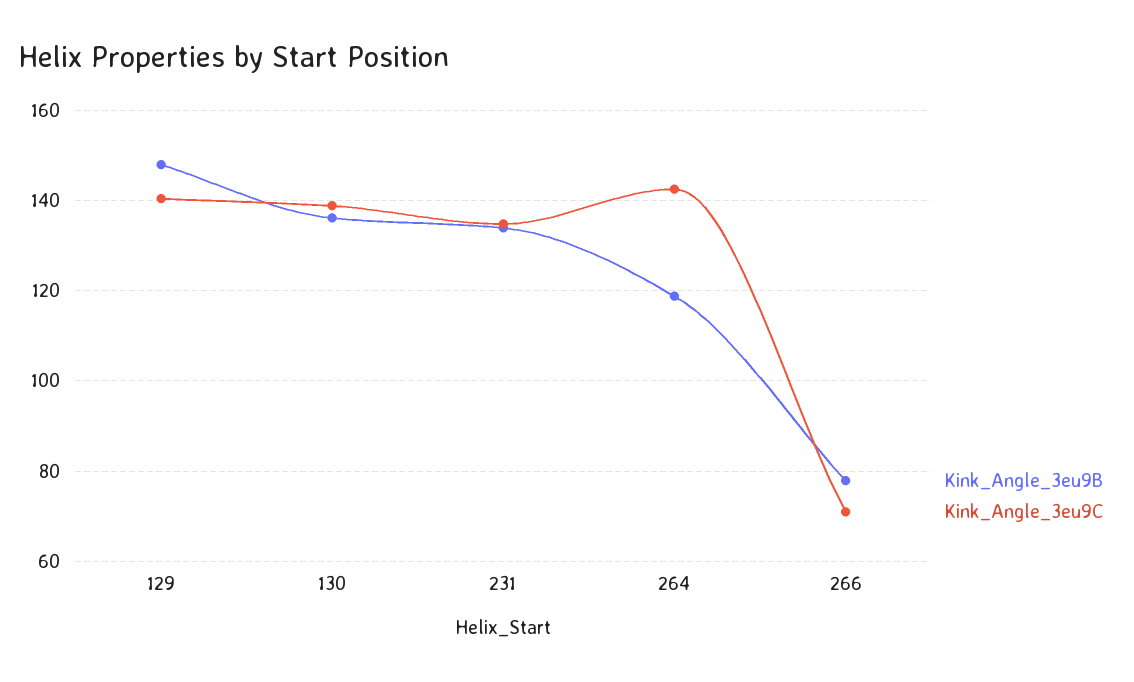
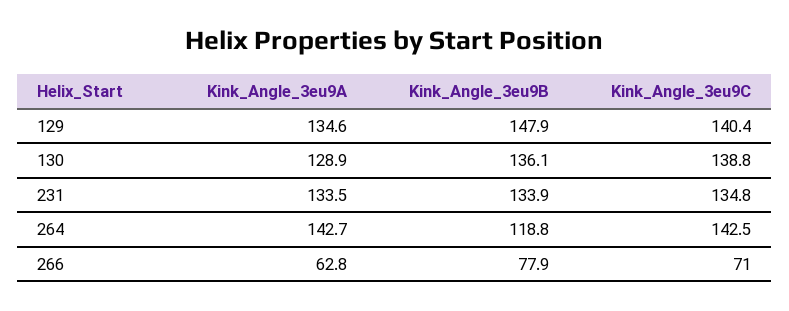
Kink_Angle_3eu9A, 129: none -> 134.6
Kink_Angle_3eu9A, 130: none -> 128.9
Kink_Angle_3eu9A, 231: none -> 133.5
Kink_Angle_3eu9A, 264: none -> 142.7
Kink_Angle_3eu9A, 266: none -> 62.8

